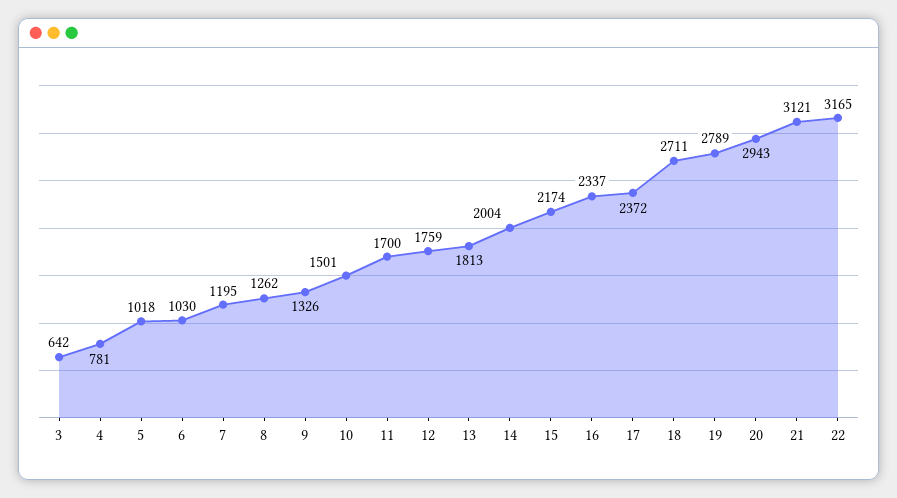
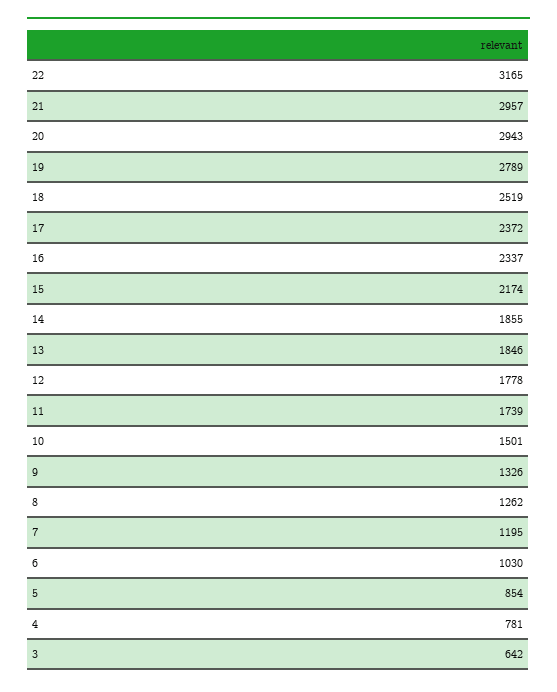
5: 1018 -> 854
11: 1700 -> 1739
12: 1759 -> 1778
13: 1813 -> 1846
14: 2004 -> 1855
18: 2711 -> 2519
21: 3121 -> 2957

